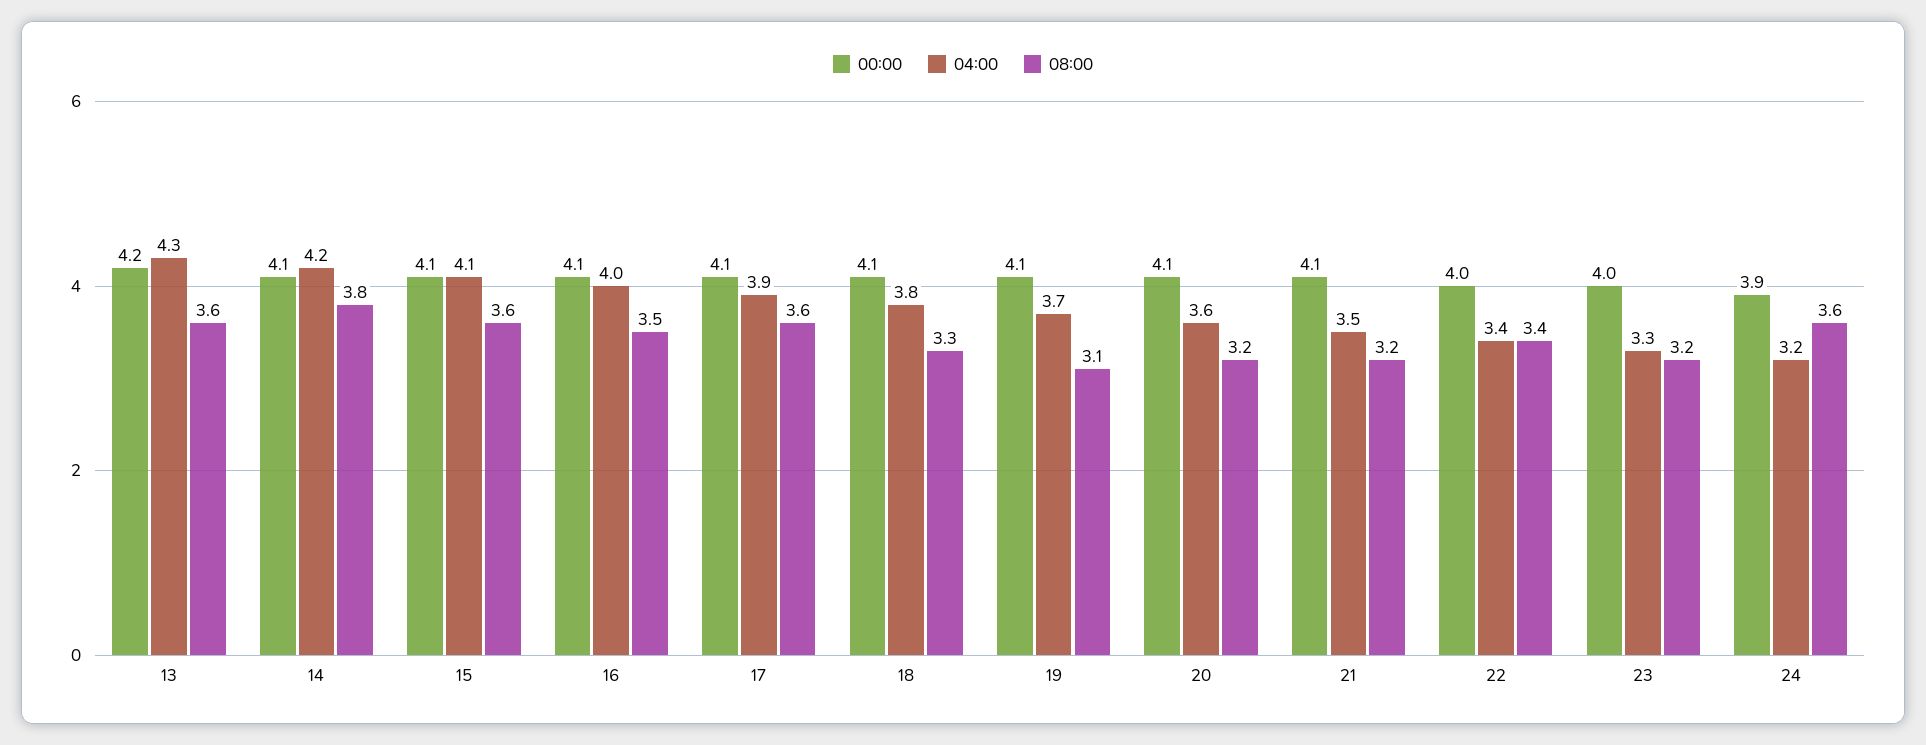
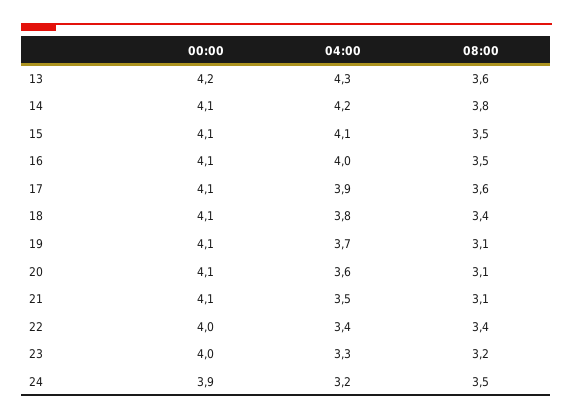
08:00, 15: 3.6 -> 3.5
08:00, 18: 3.3 -> 3.4
08:00, 20: 3.2 -> 3.1
08:00, 21: 3.2 -> 3.1
08:00, 24: 3.6 -> 3.5

